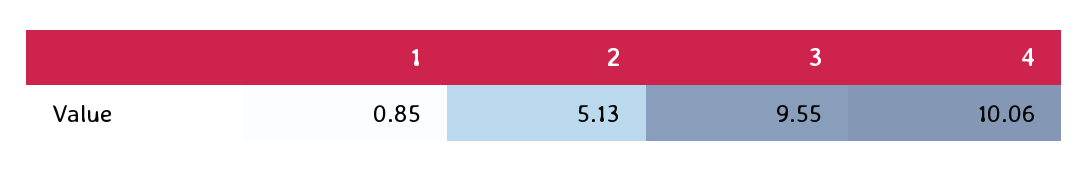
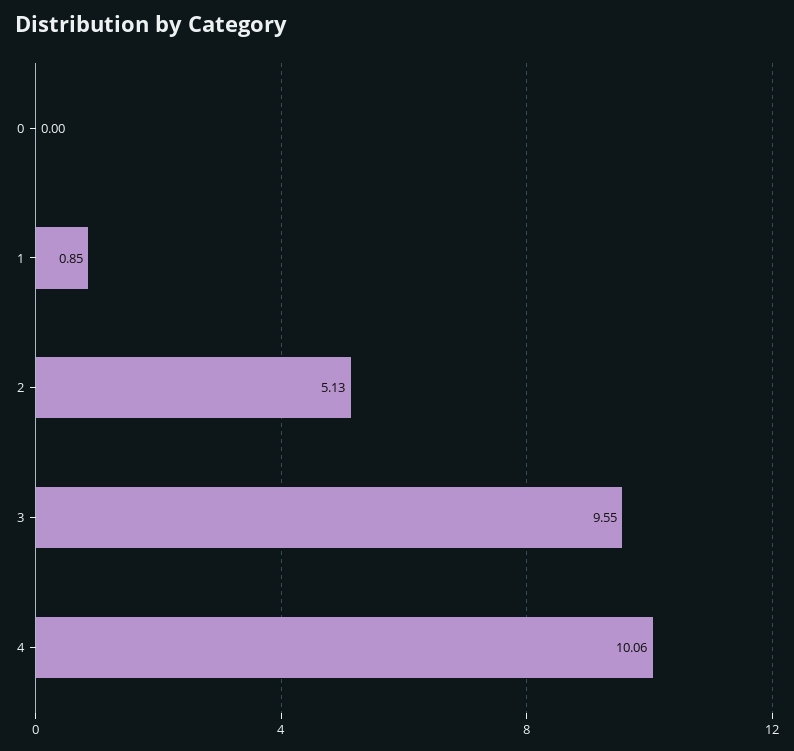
0: none -> 0

